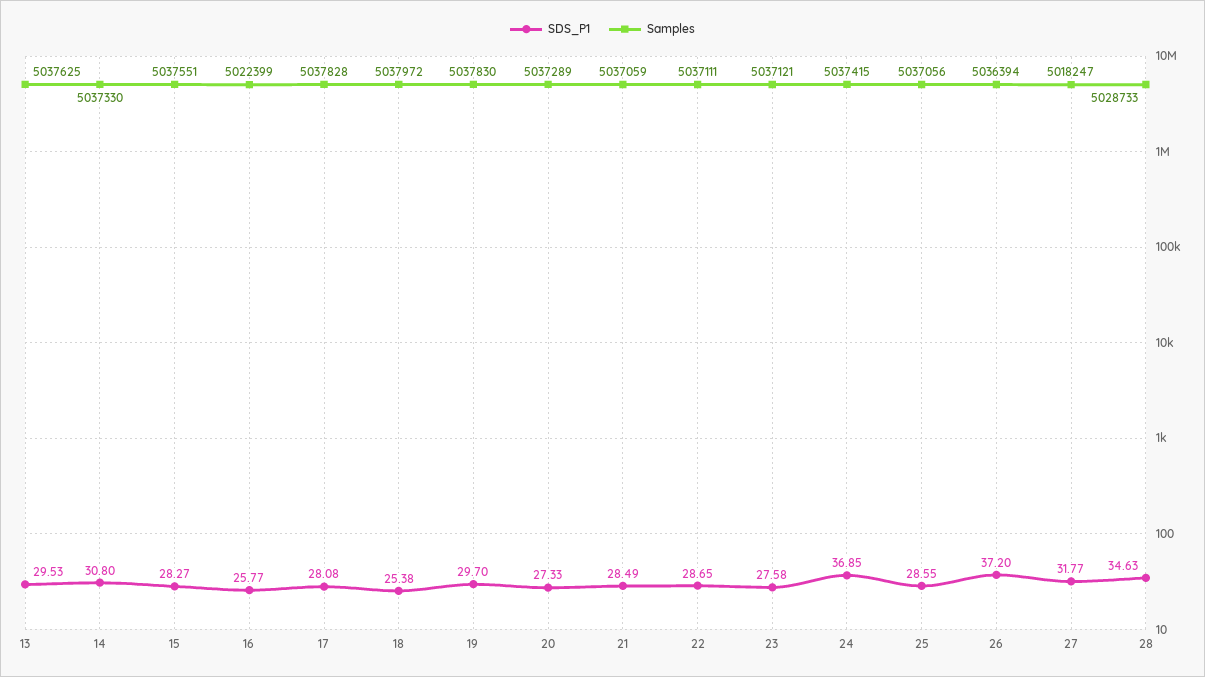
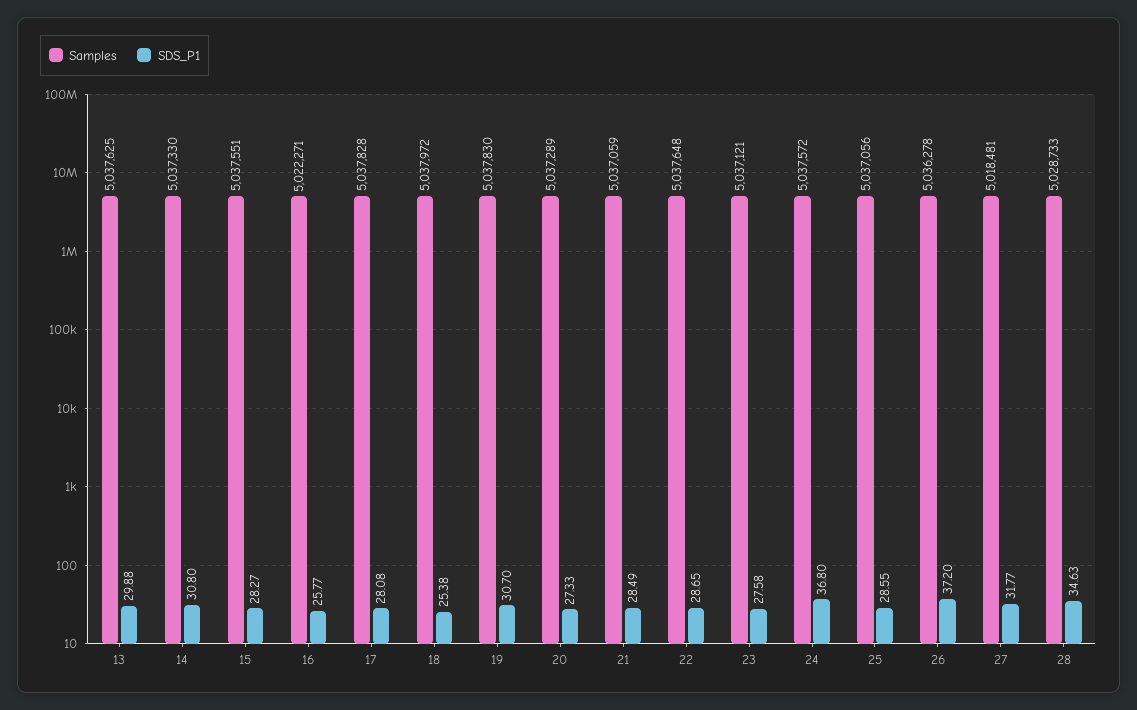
SDS_P1, 13: 29.53 -> 29.88
Samples, 16: 5022399 -> 5022271
SDS_P1, 19: 29.7 -> 30.7
Samples, 22: 5037111 -> 5037648
SDS_P1, 24: 36.85 -> 36.8
Samples, 24: 5037415 -> 5037572
Samples, 26: 5036394 -> 5036278
Samples, 27: 5018247 -> 5018481

